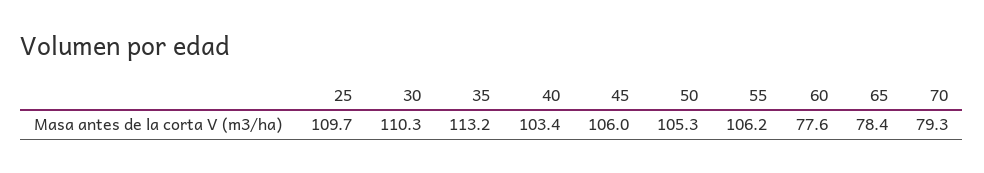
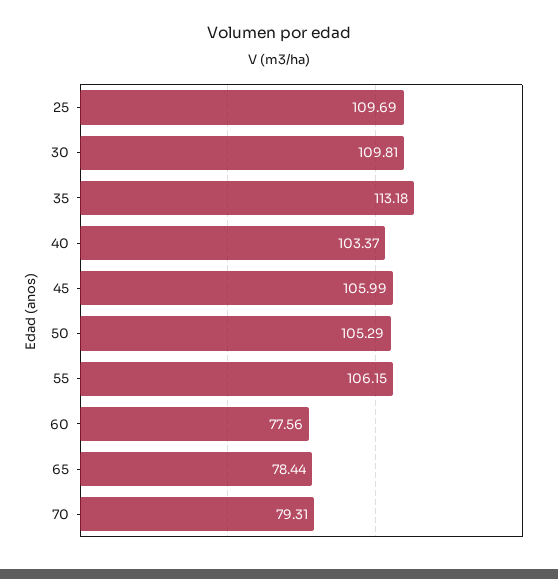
30: 110.3 -> 109.81

